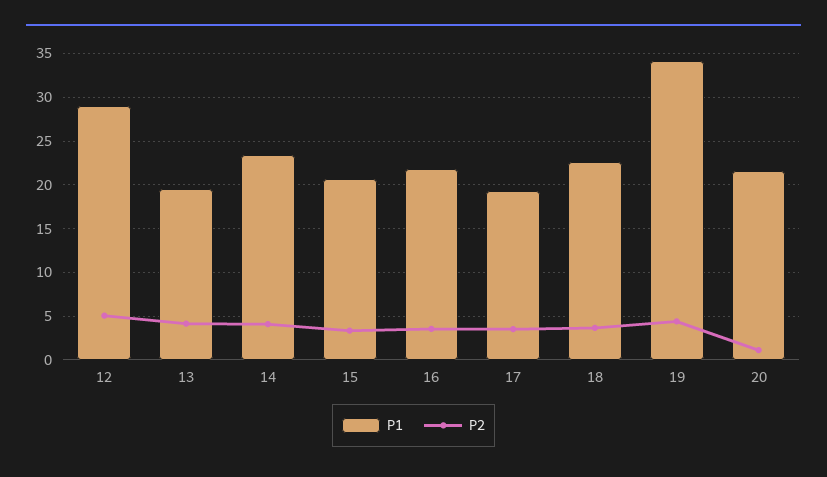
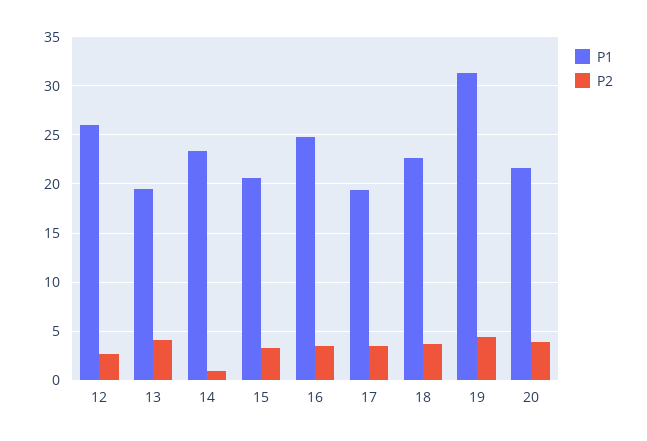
P1, 12: 29 -> 26
P2, 12: 5 -> 3
P2, 14: 4 -> 1
P1, 16: 22 -> 25
P1, 19: 34 -> 31
P2, 20: 1 -> 4

